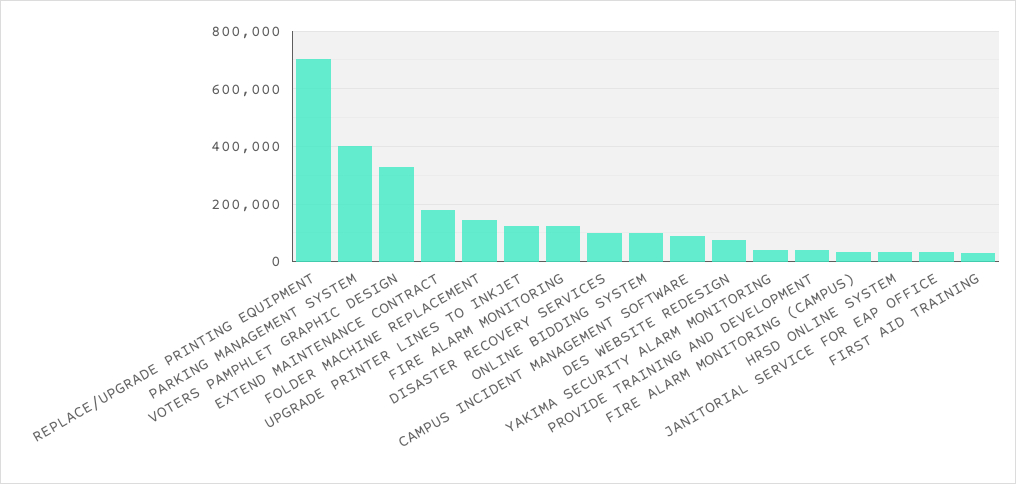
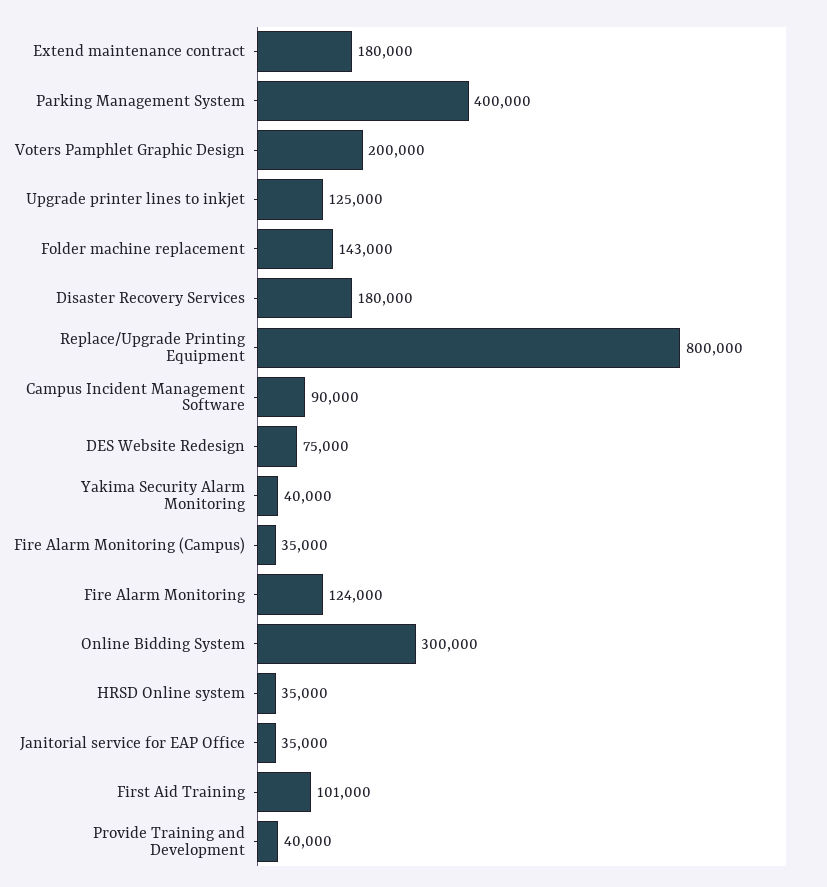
REPLACE/UPGRADE PRINTING EQUIPMENT: 700000 -> 800000
VOTERS PAMPHLET GRAPHIC DESIGN: 325000 -> 200000
DISASTER RECOVERY SERVICES: 100000 -> 180000
ONLINE BIDDING SYSTEM: 100000 -> 300000
FIRST AID TRAINING: 25000 -> 101000

